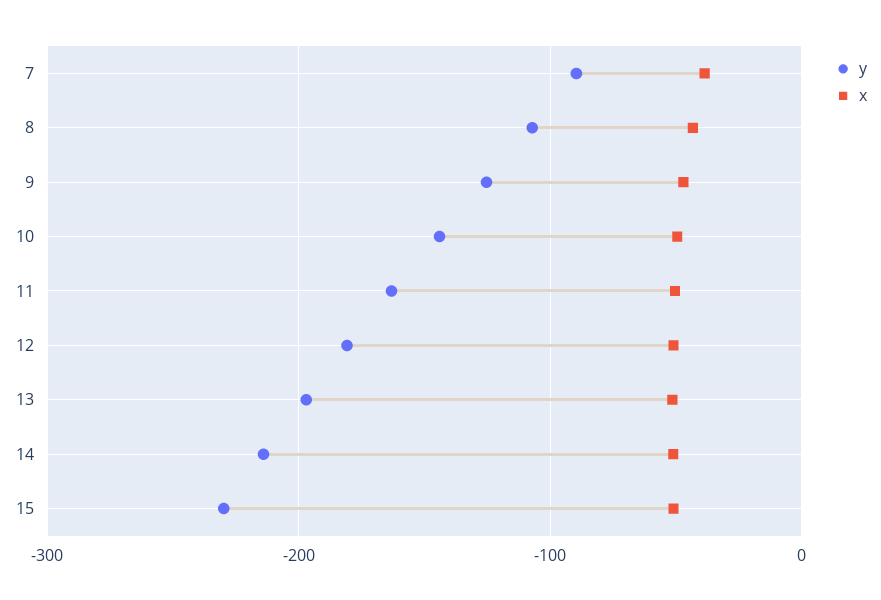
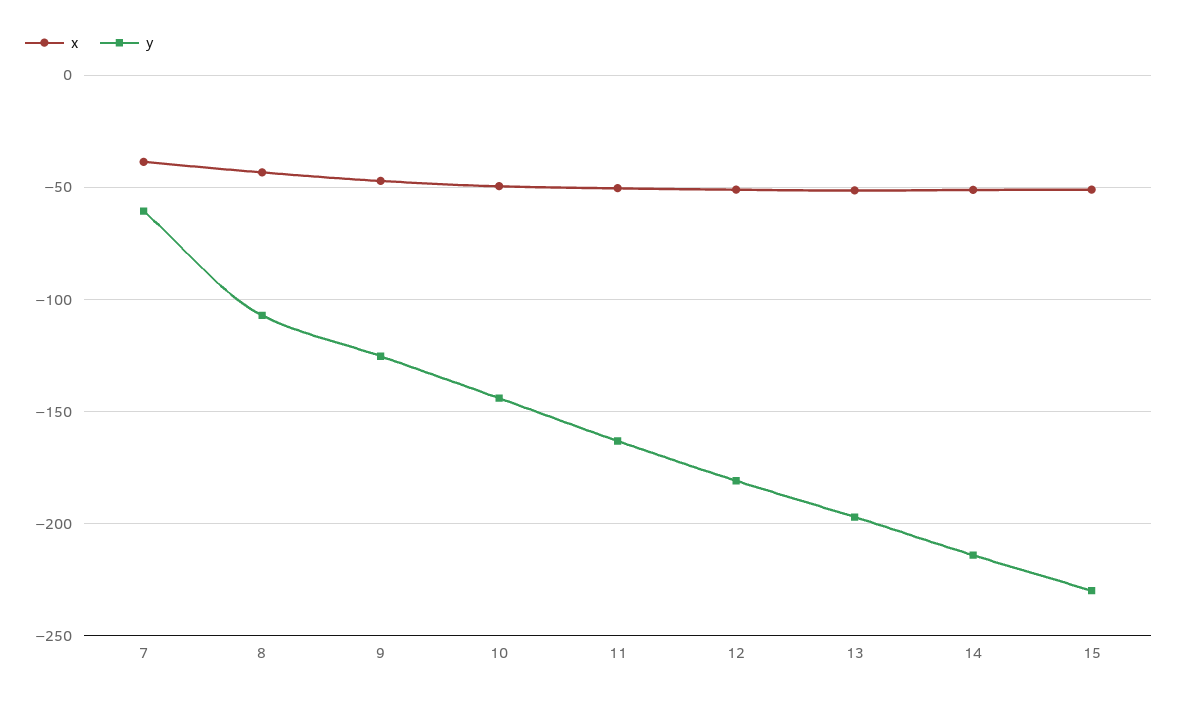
y, 7: -90 -> -60

